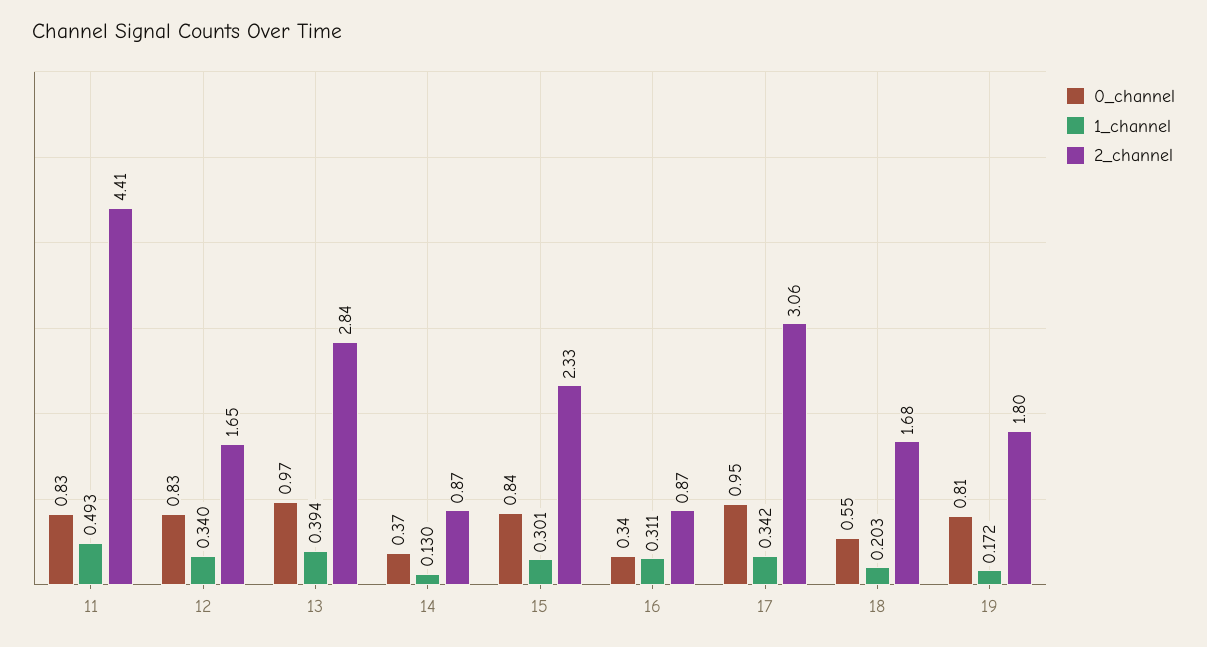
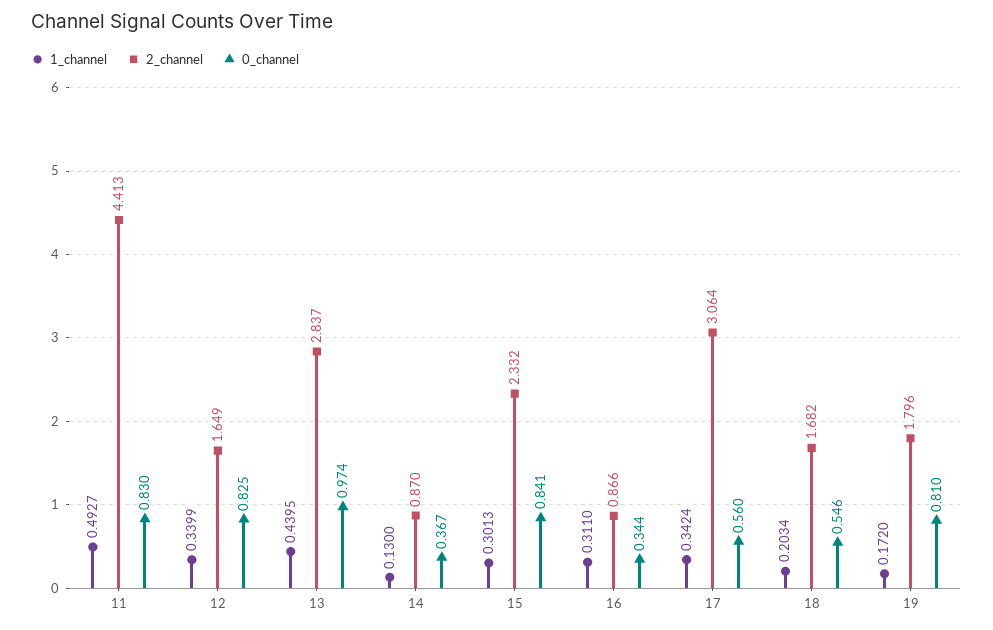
1_channel, 13: 0.394 -> 0.4395
0_channel, 17: 0.95 -> 0.56

